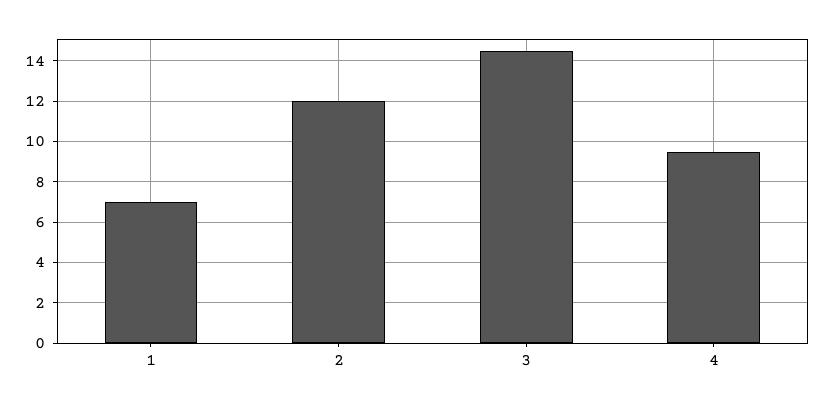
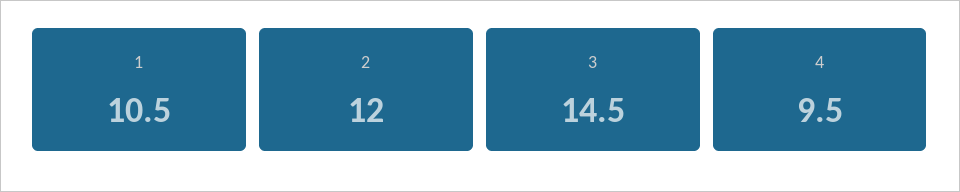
1: 7 -> 10.5

